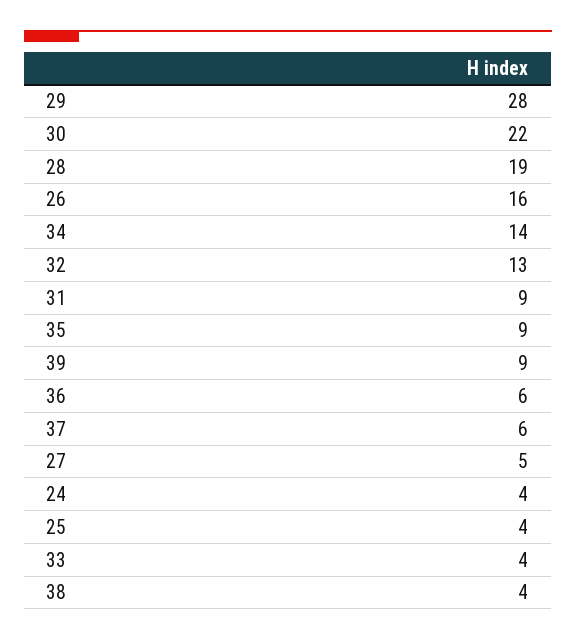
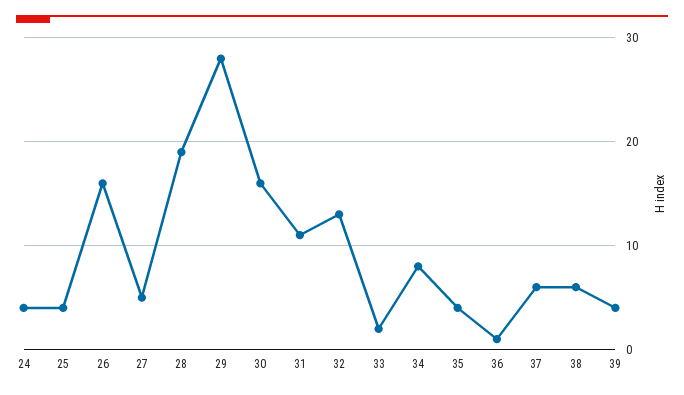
30: 22 -> 16
34: 14 -> 8
31: 9 -> 11
35: 9 -> 4
39: 9 -> 4
36: 6 -> 1
33: 4 -> 2
38: 4 -> 6

